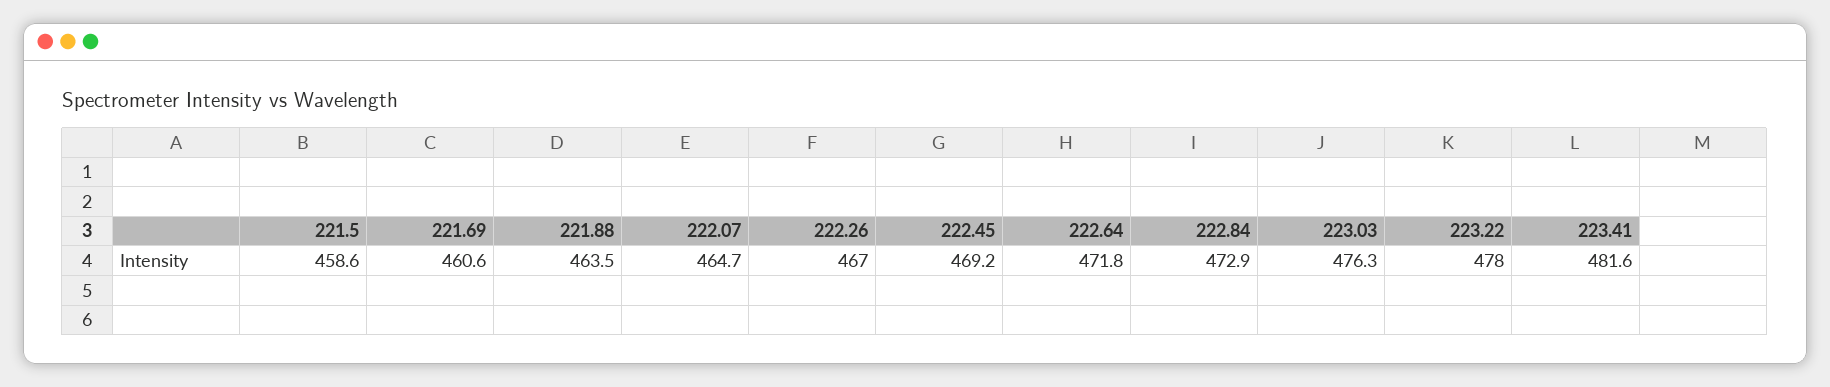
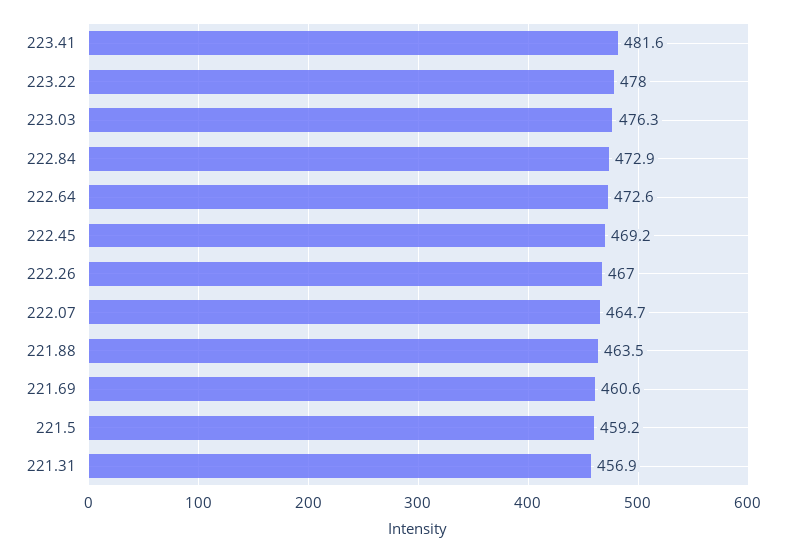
221.5: 458.6 -> 459.2
222.64: 471.8 -> 472.6
221.31: none -> 456.9

